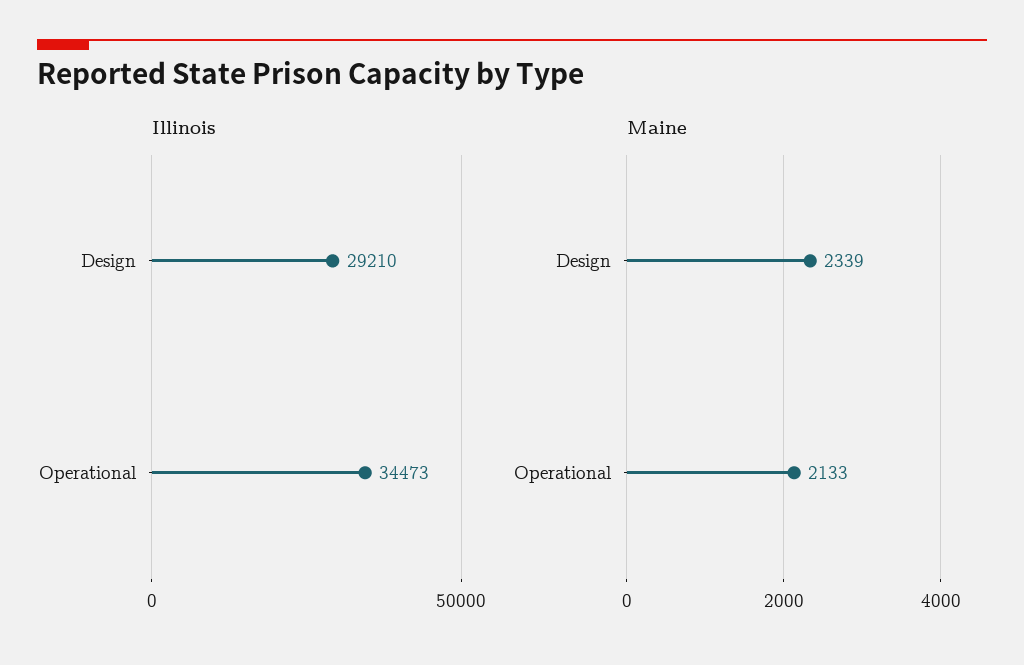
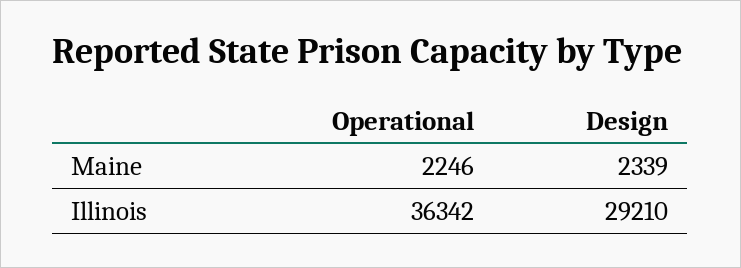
Illinois, Operational: 34473 -> 36342
Maine, Operational: 2133 -> 2246

